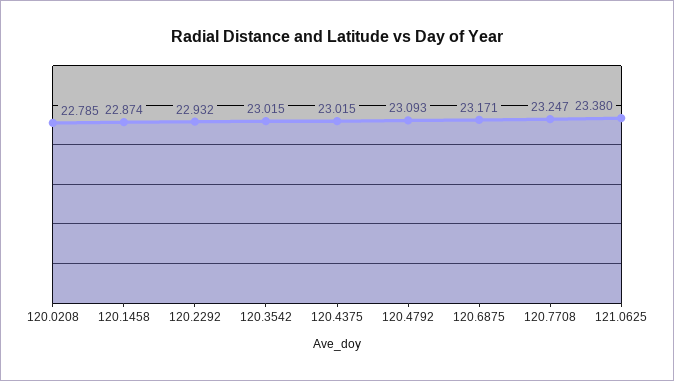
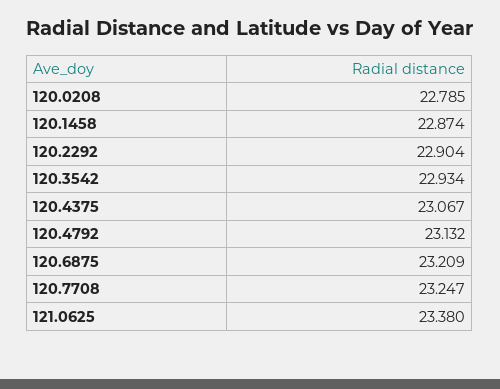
120.2292: 22.932 -> 22.904
120.3542: 23.015 -> 22.934
120.4375: 23.015 -> 23.067
120.4792: 23.093 -> 23.132
120.6875: 23.171 -> 23.209

